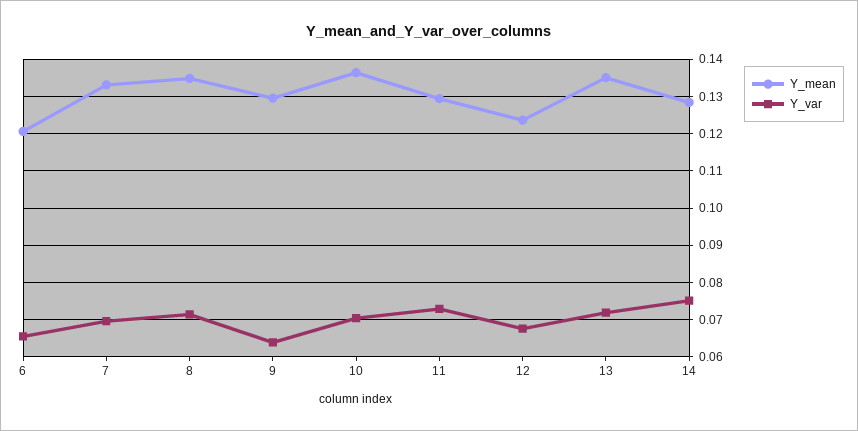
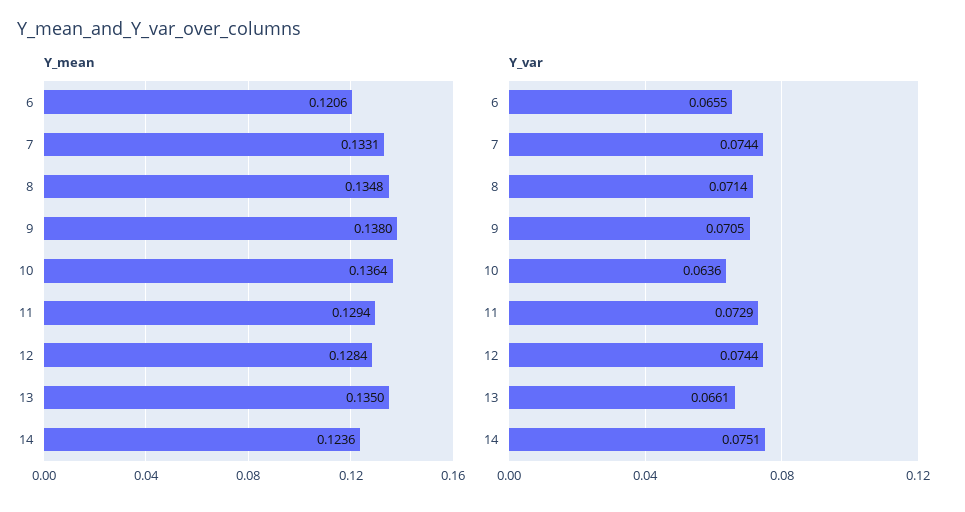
Y_var, 7: 0.07 -> 0.0744
Y_mean, 9: 0.13 -> 0.138
Y_var, 9: 0.064 -> 0.0705
Y_var, 10: 0.07 -> 0.0636
Y_mean, 12: 0.124 -> 0.1284
Y_var, 12: 0.068 -> 0.0744
Y_var, 13: 0.072 -> 0.0661
Y_mean, 14: 0.128 -> 0.1236

